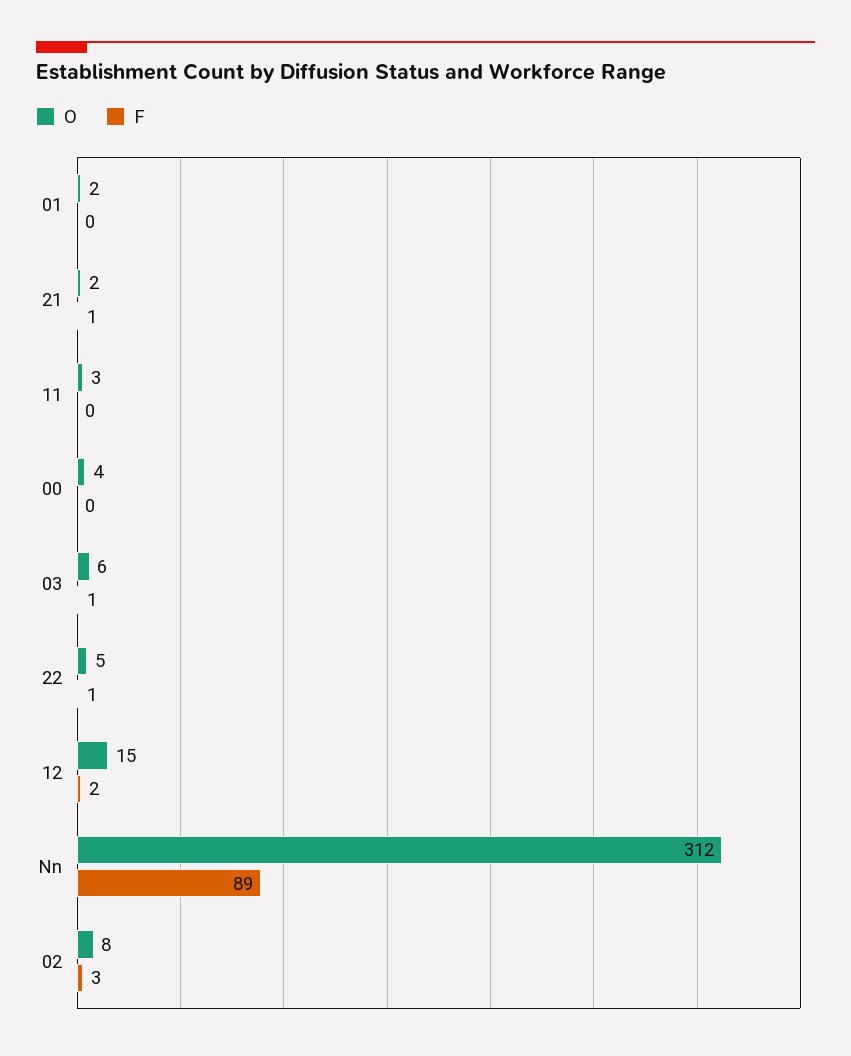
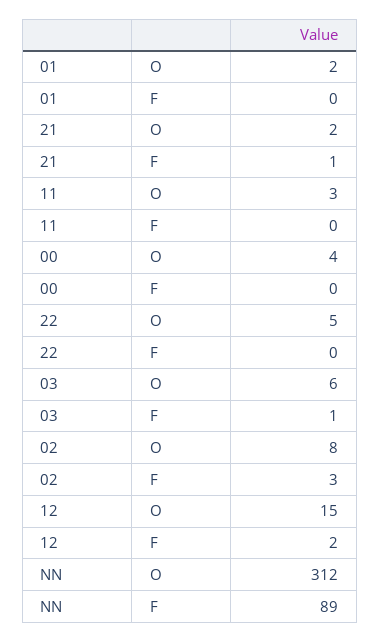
F, 22: 1 -> 0

